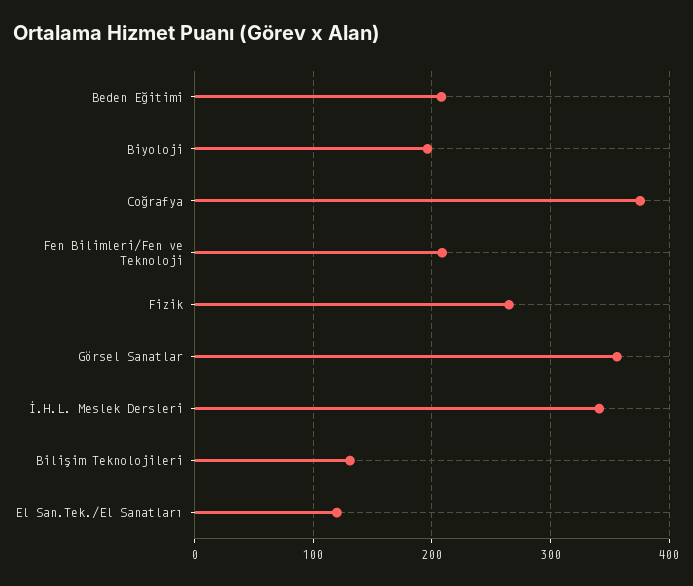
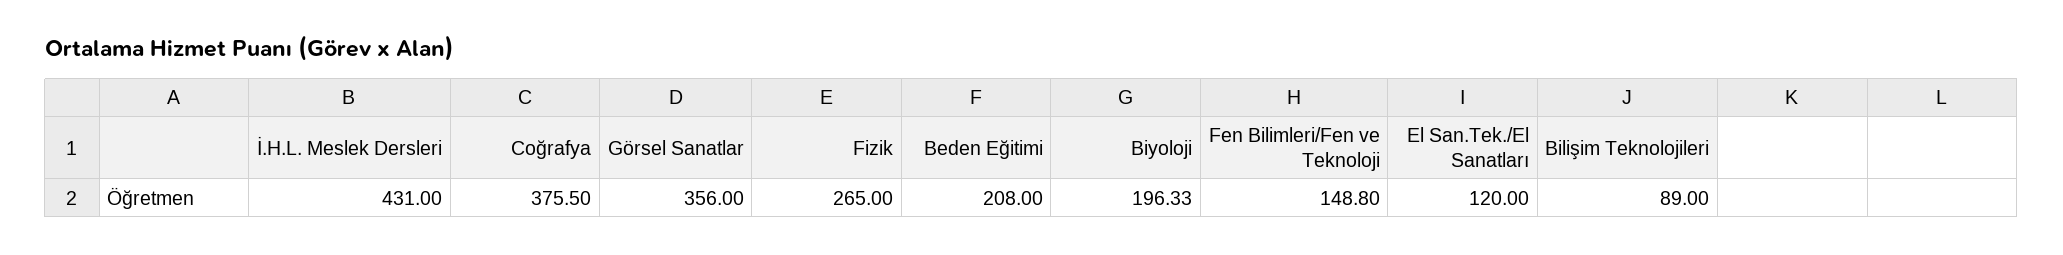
Fen Bilimleri/Fen ve Teknoloji: 210 -> 148.8
İ.H.L. Meslek Dersleri: 340 -> 431
Bilişim Teknolojileri: 130 -> 89

